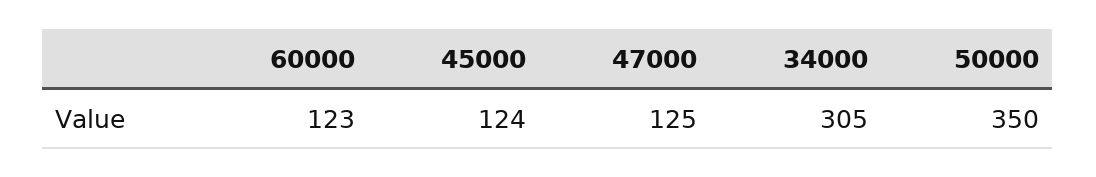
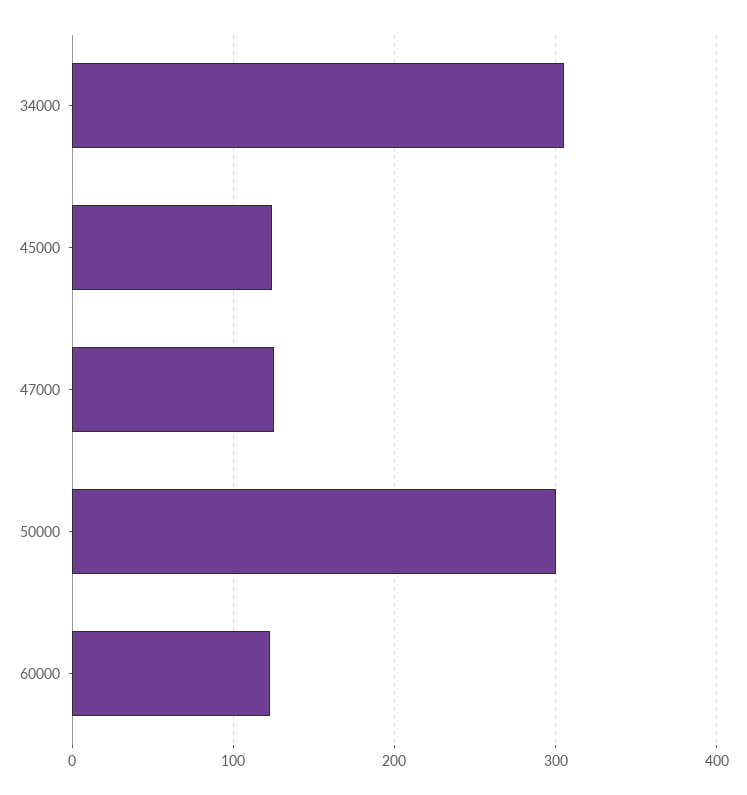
50000: 350 -> 300

